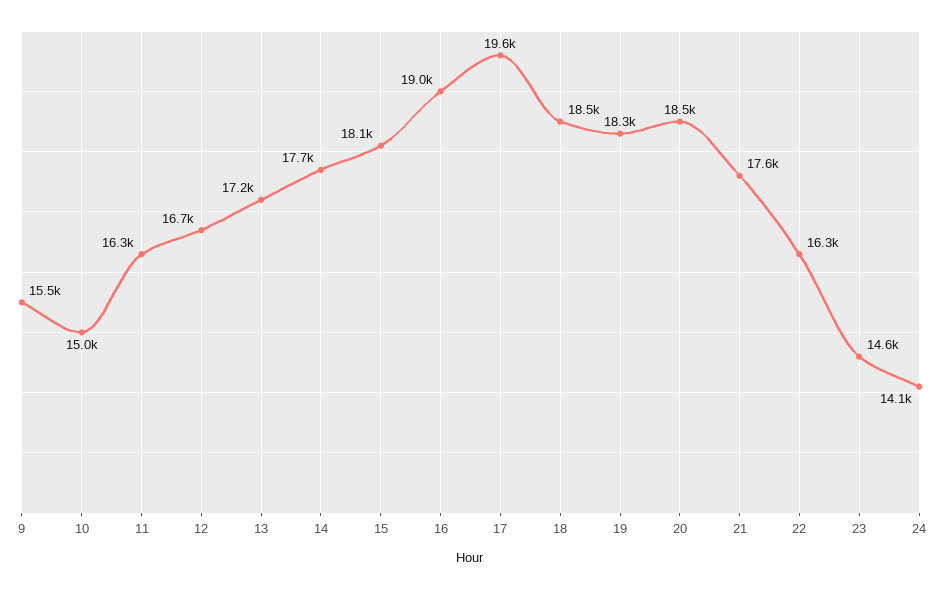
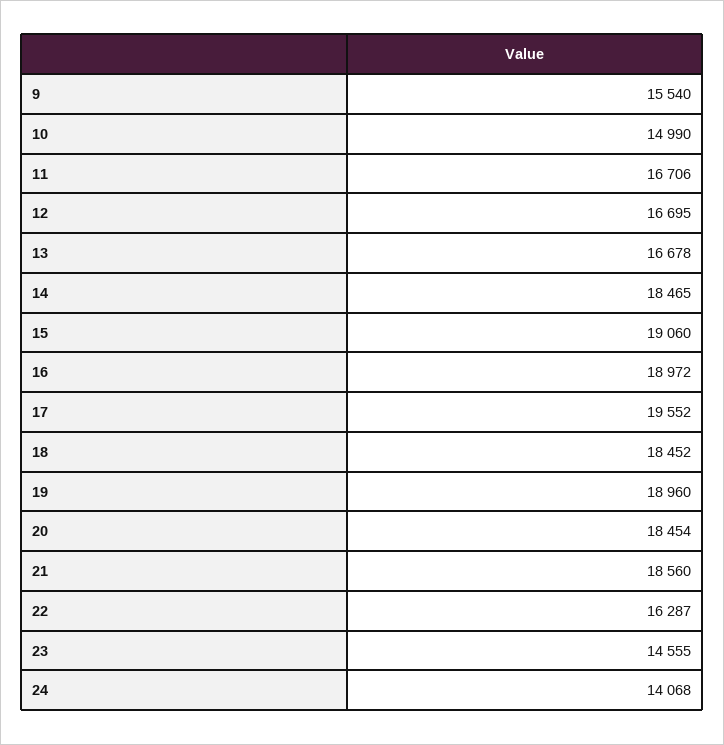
11: 16300 -> 16706
13: 17200 -> 16678
14: 17700 -> 18465
15: 18100 -> 19060
19: 18300 -> 18960
21: 17600 -> 18560

